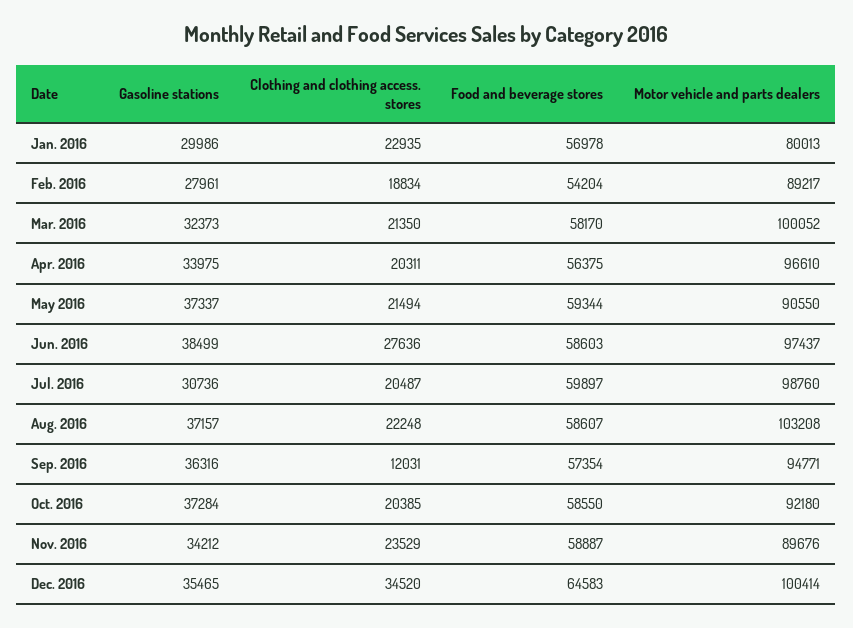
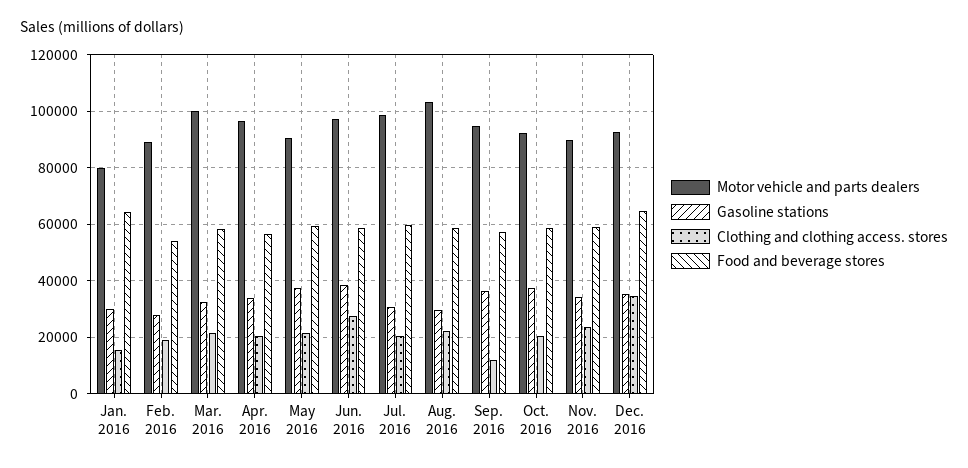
Clothing and clothing access. stores, Jan. 2016: 22935 -> 15000
Food and beverage stores, Jan. 2016: 56978 -> 65000
Gasoline stations, Aug. 2016: 37157 -> 30000
Motor vehicle and parts dealers, Dec. 2016: 100414 -> 92500

